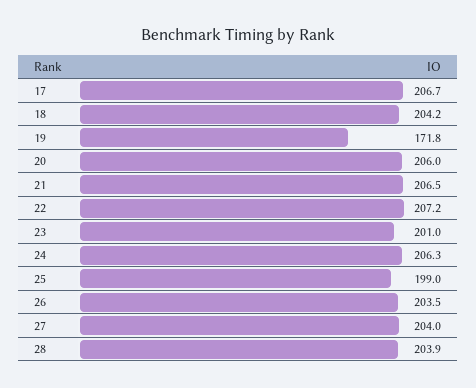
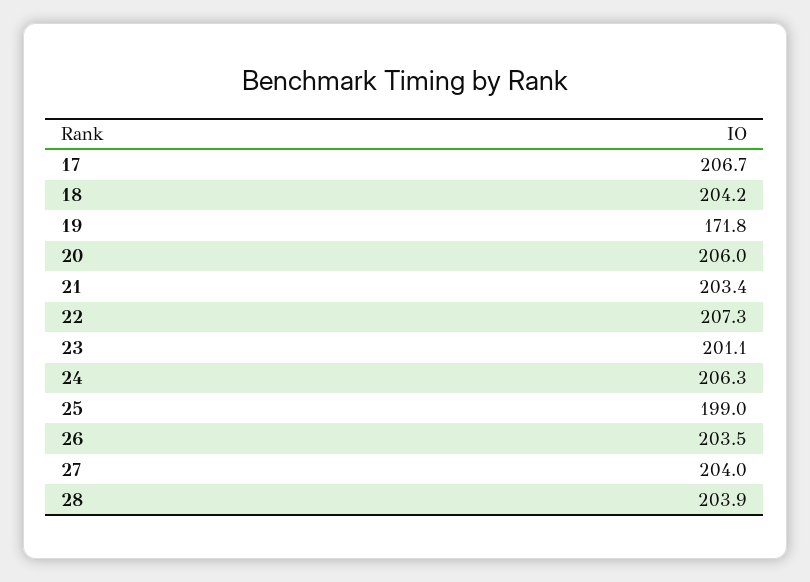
21: 206.5 -> 203.4
22: 207.2 -> 207.3
23: 201 -> 201.1

